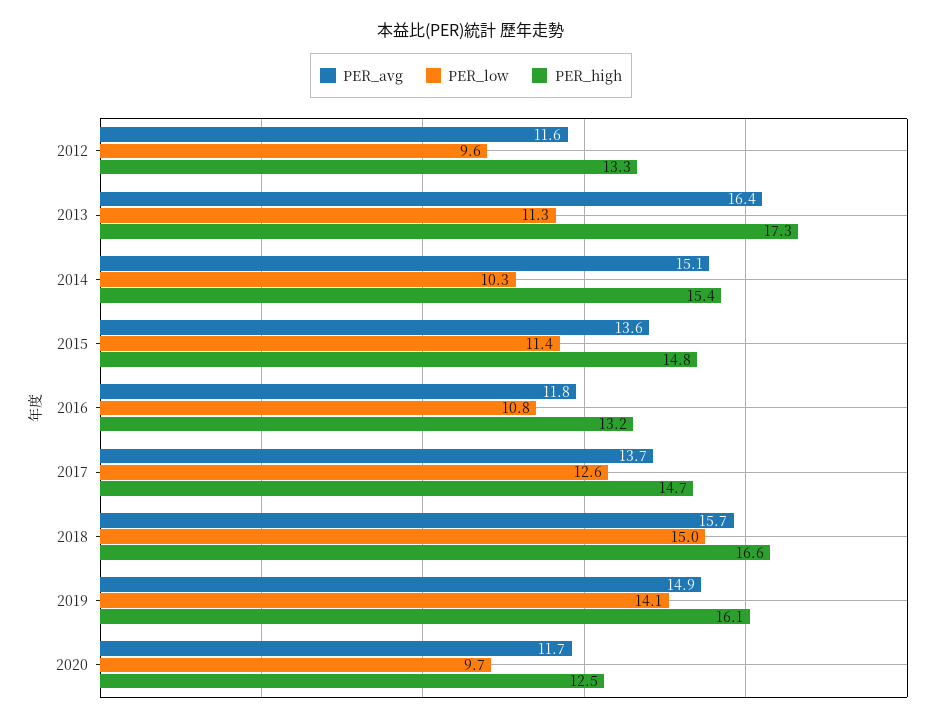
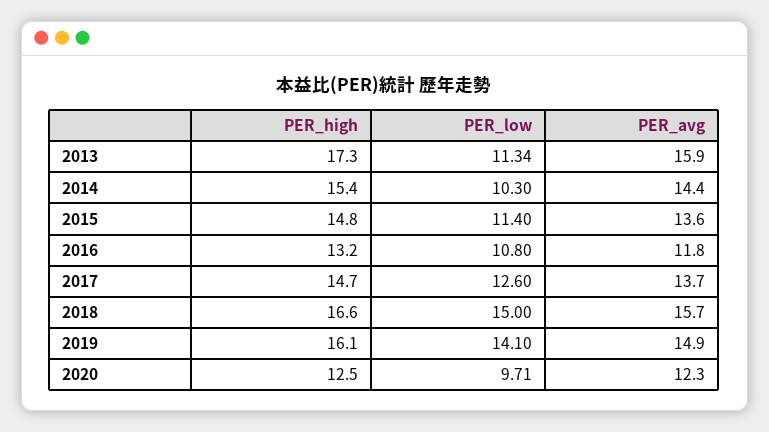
PER_avg, 2012: 11.6 -> none
PER_low, 2012: 9.6 -> none
PER_high, 2012: 13.3 -> none
PER_avg, 2013: 16.4 -> 15.9
PER_avg, 2014: 15.1 -> 14.4
PER_avg, 2020: 11.7 -> 12.3

